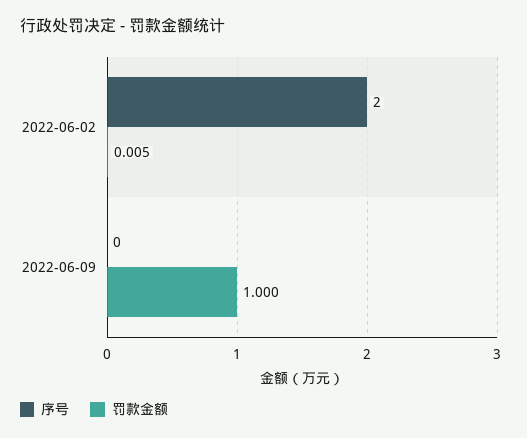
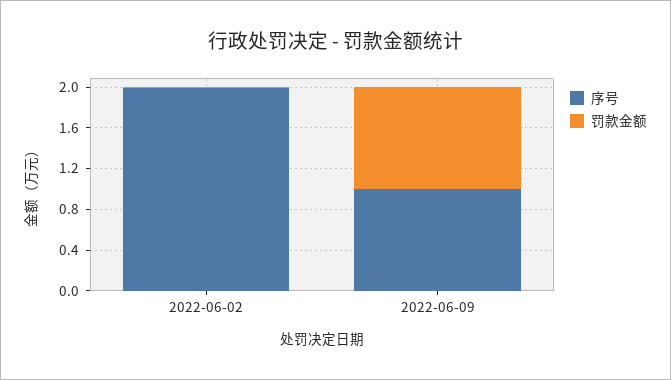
序号, 2022-06-09: 0 -> 1

